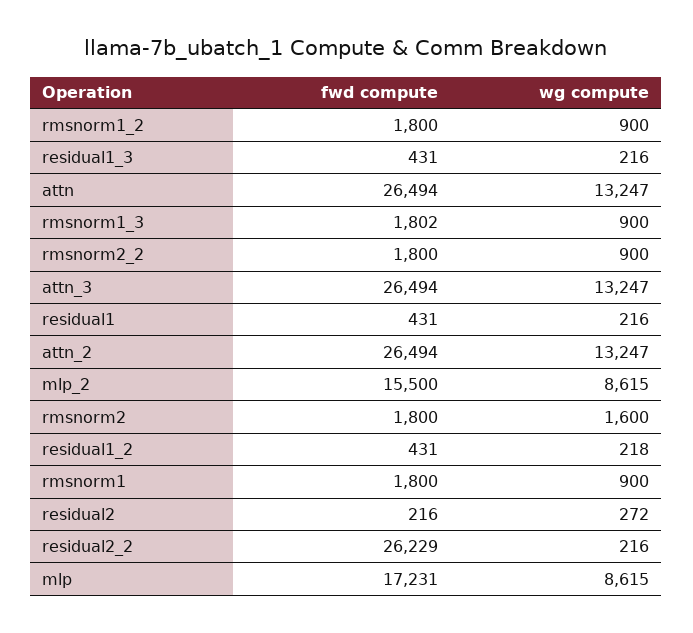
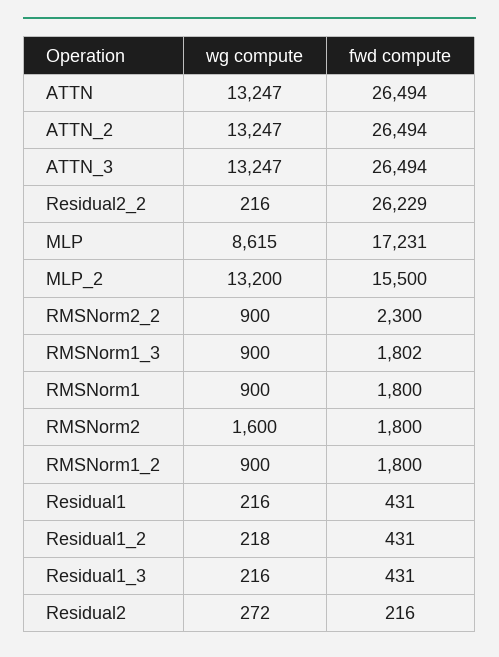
fwd compute, rmsnorm2_2: 1800 -> 2300
wg compute, mlp_2: 8615 -> 13200

